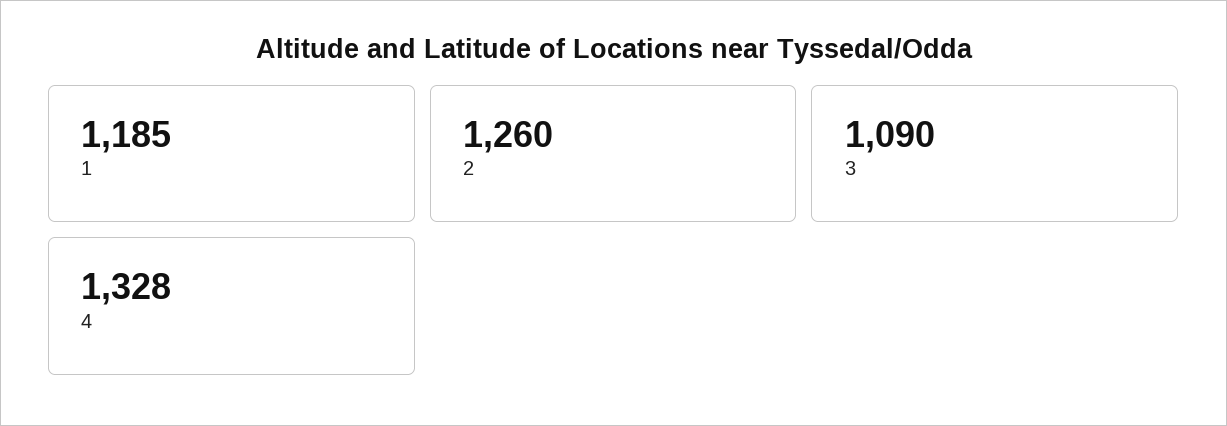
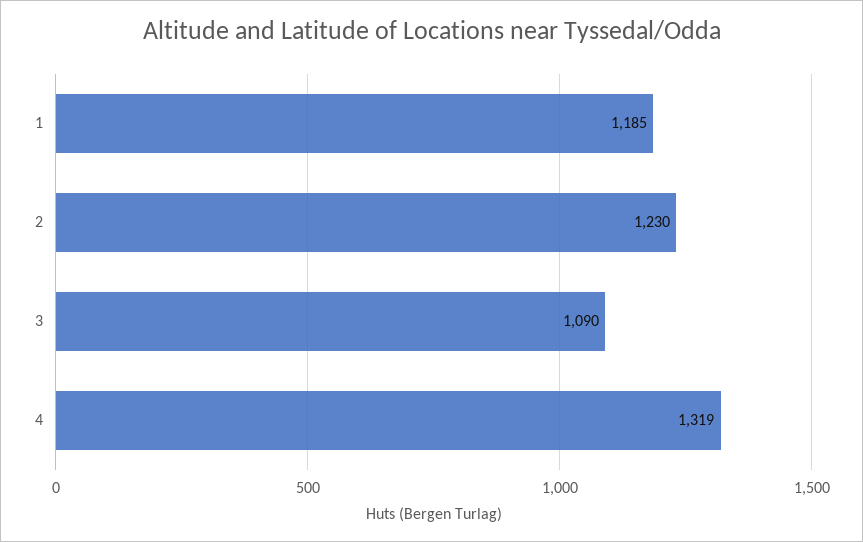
2: 1260 -> 1230
4: 1328 -> 1319

